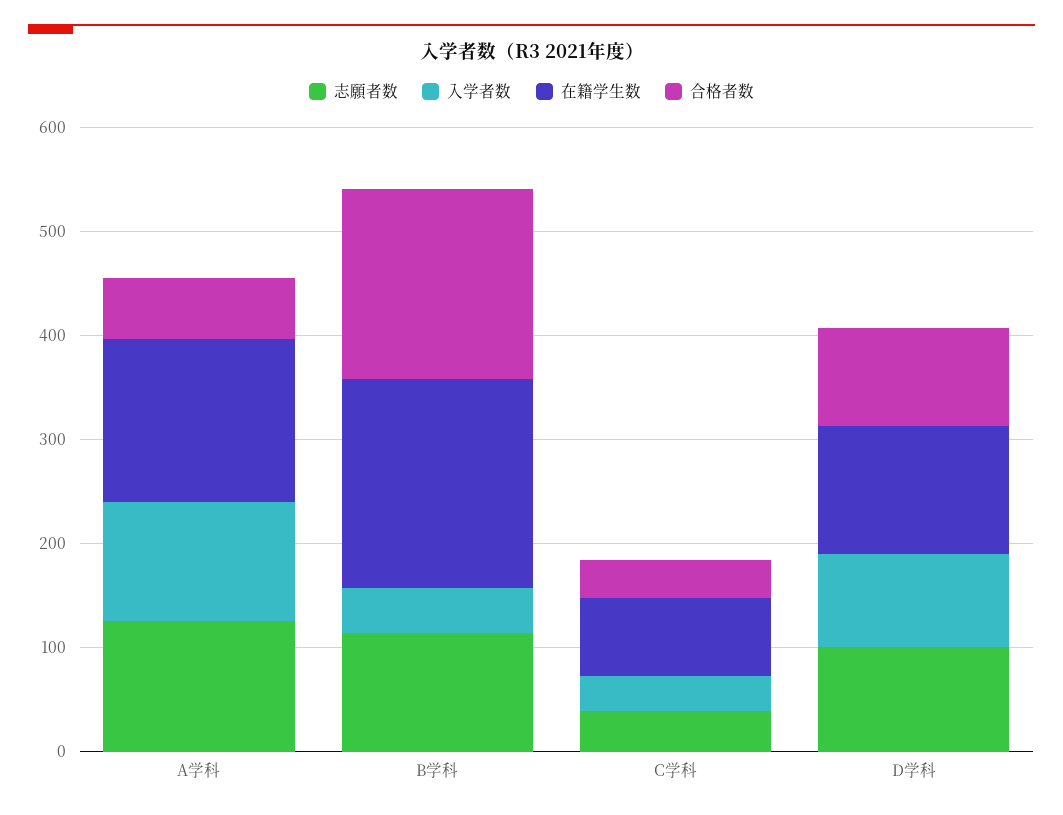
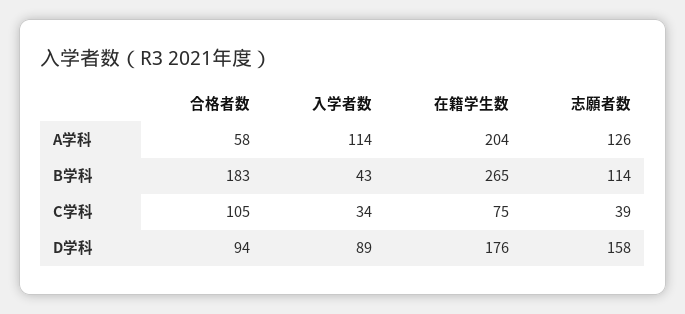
在籍学生数, A学科: 160 -> 204
在籍学生数, B学科: 200 -> 265
合格者数, C学科: 40 -> 105
志願者数, D学科: 100 -> 158
在籍学生数, D学科: 120 -> 176

